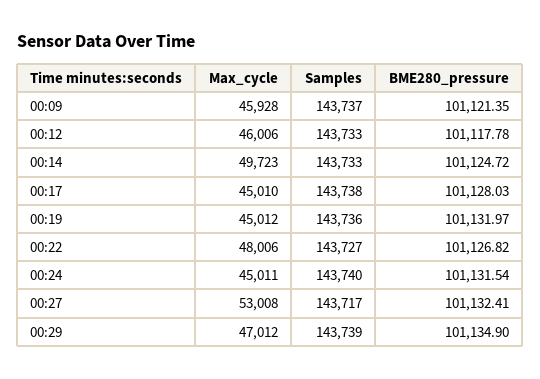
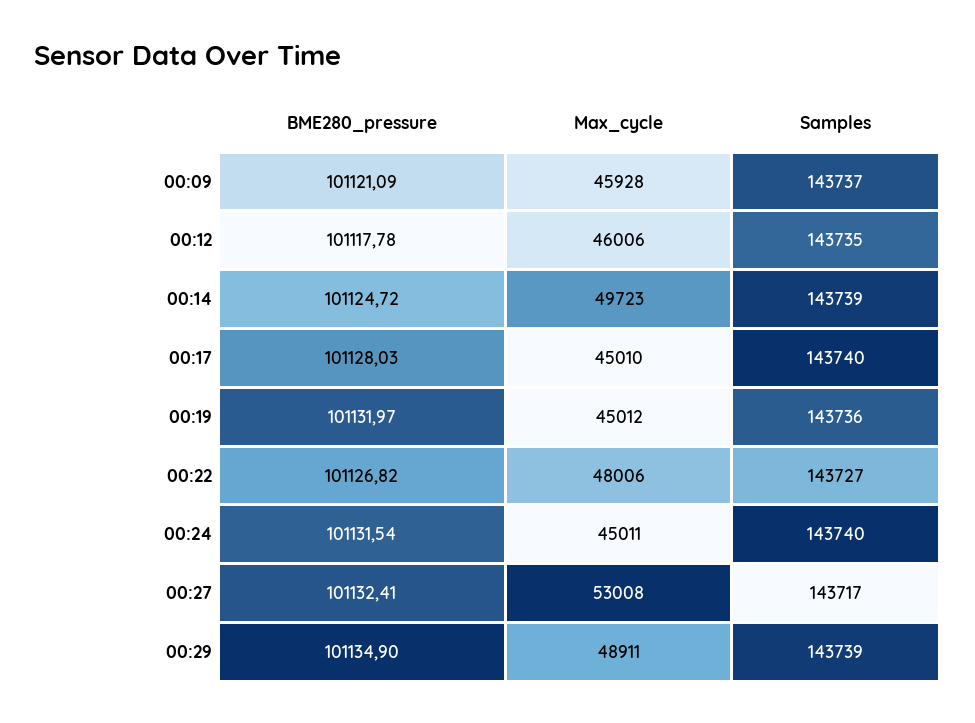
BME280_pressure, 00:09: 101121.35 -> 101121.09
Samples, 00:12: 143733 -> 143735
Samples, 00:14: 143733 -> 143739
Samples, 00:17: 143738 -> 143740
Max_cycle, 00:29: 47012 -> 48911

